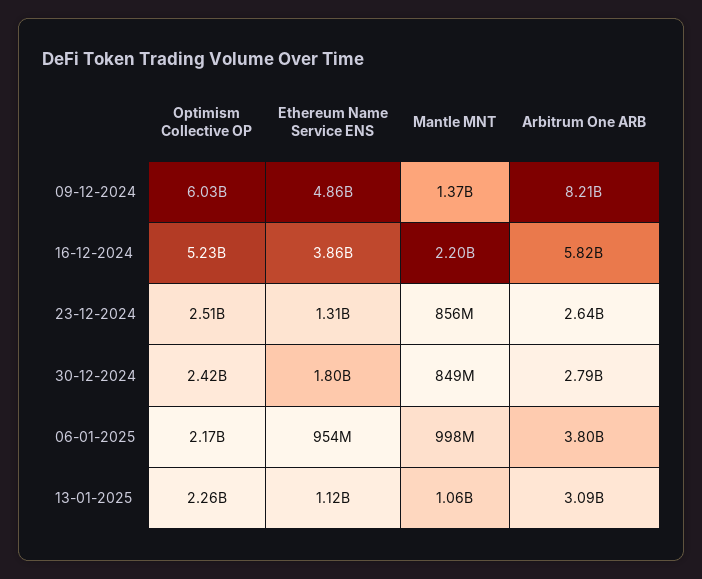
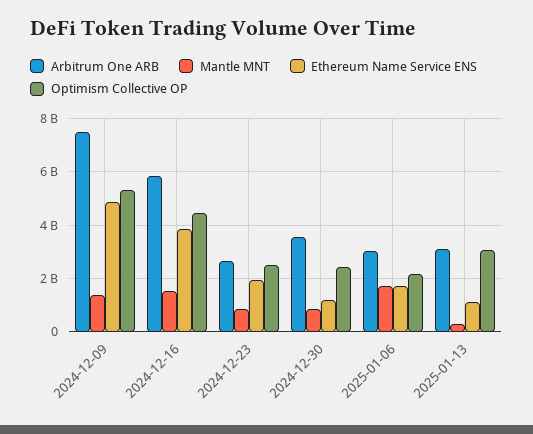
Optimism Collective OP, 09-12-2024: 6030000000 -> 5250000000
Arbitrum One ARB, 09-12-2024: 8210000000 -> 7500000000
Optimism Collective OP, 16-12-2024: 5230000000 -> 4500000000
Mantle MNT, 16-12-2024: 2200000000 -> 1500000000
Ethereum Name Service ENS, 23-12-2024: 1310000000 -> 2000000000
Ethereum Name Service ENS, 30-12-2024: 1800000000 -> 1250000000
Arbitrum One ARB, 30-12-2024: 2790000000 -> 3500000000
Ethereum Name Service ENS, 06-01-2025: 954000000 -> 1750000000
Mantle MNT, 06-01-2025: 998000000 -> 1750000000
Arbitrum One ARB, 06-01-2025: 3800000000 -> 3000000000
Optimism Collective OP, 13-01-2025: 2260000000 -> 3000000000
Mantle MNT, 13-01-2025: 1060000000 -> 250000000

